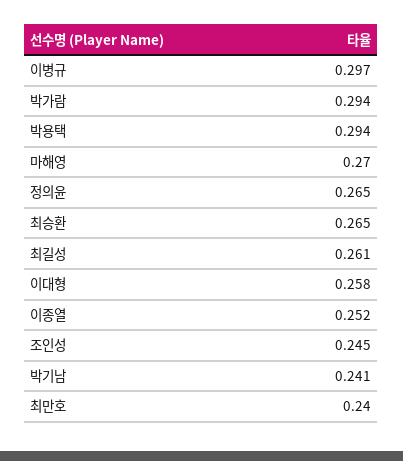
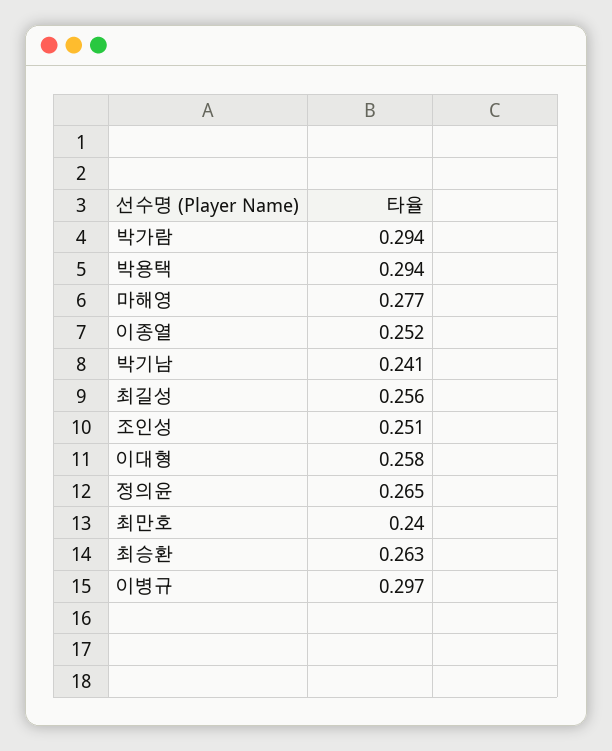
마해영: 0.27 -> 0.277
최승환: 0.265 -> 0.263
최길성: 0.261 -> 0.256
조인성: 0.245 -> 0.251

